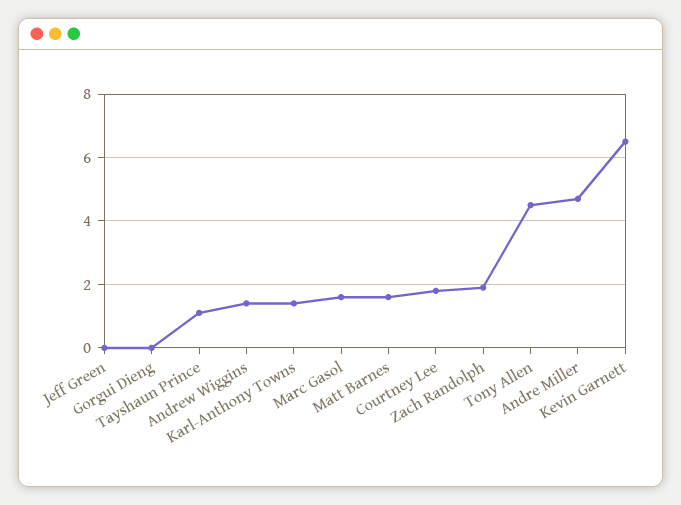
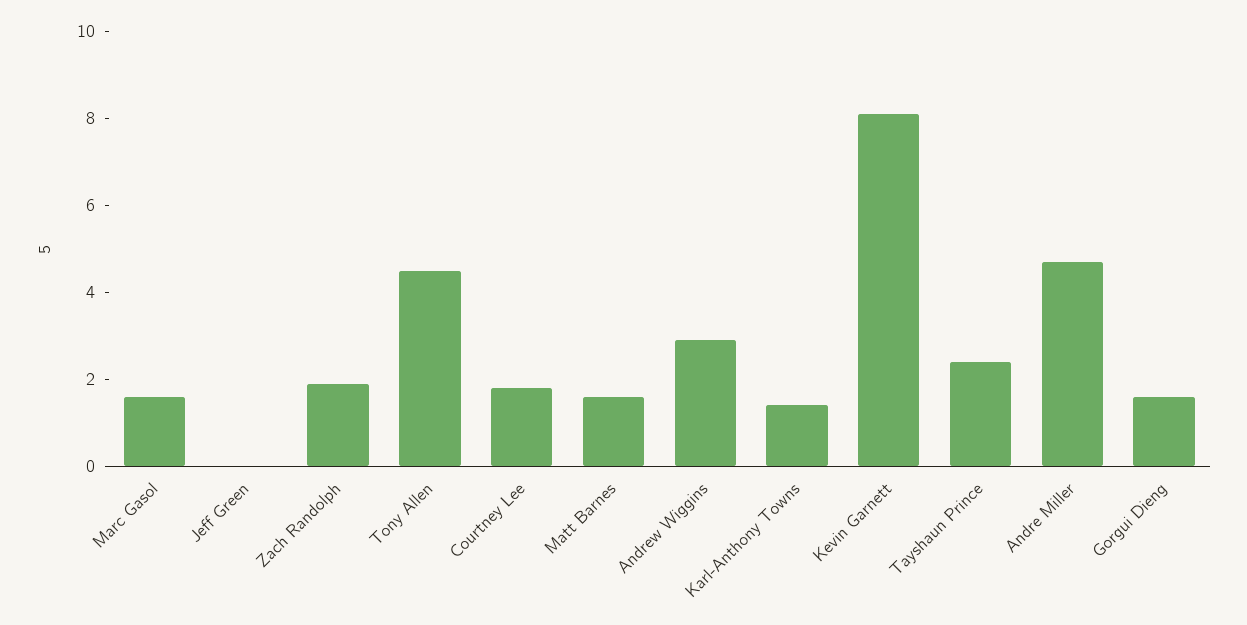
Gorgui Dieng: 0 -> 1.5
Tayshaun Prince: 1 -> 2.5
Andrew Wiggins: 1.5 -> 3
Kevin Garnett: 6.5 -> 8

